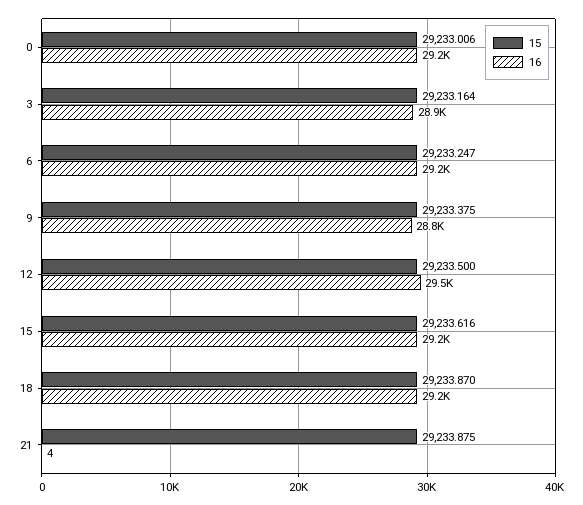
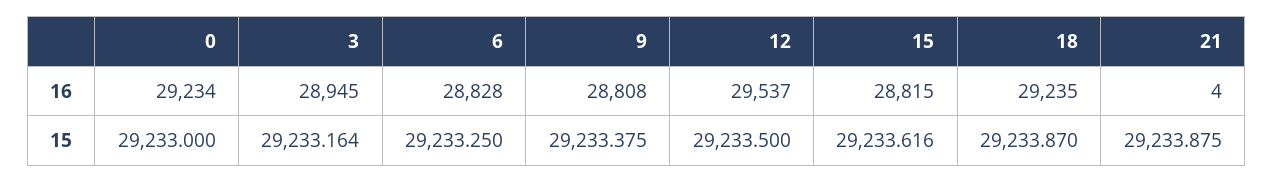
15, 0: 29233.006 -> 29233
15, 6: 29233.247 -> 29233.25
16, 6: 29200 -> 28828
16, 15: 29200 -> 28815

